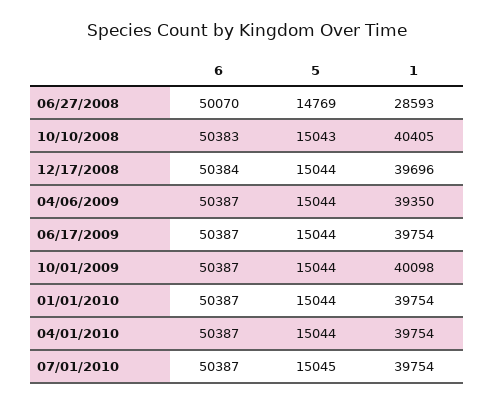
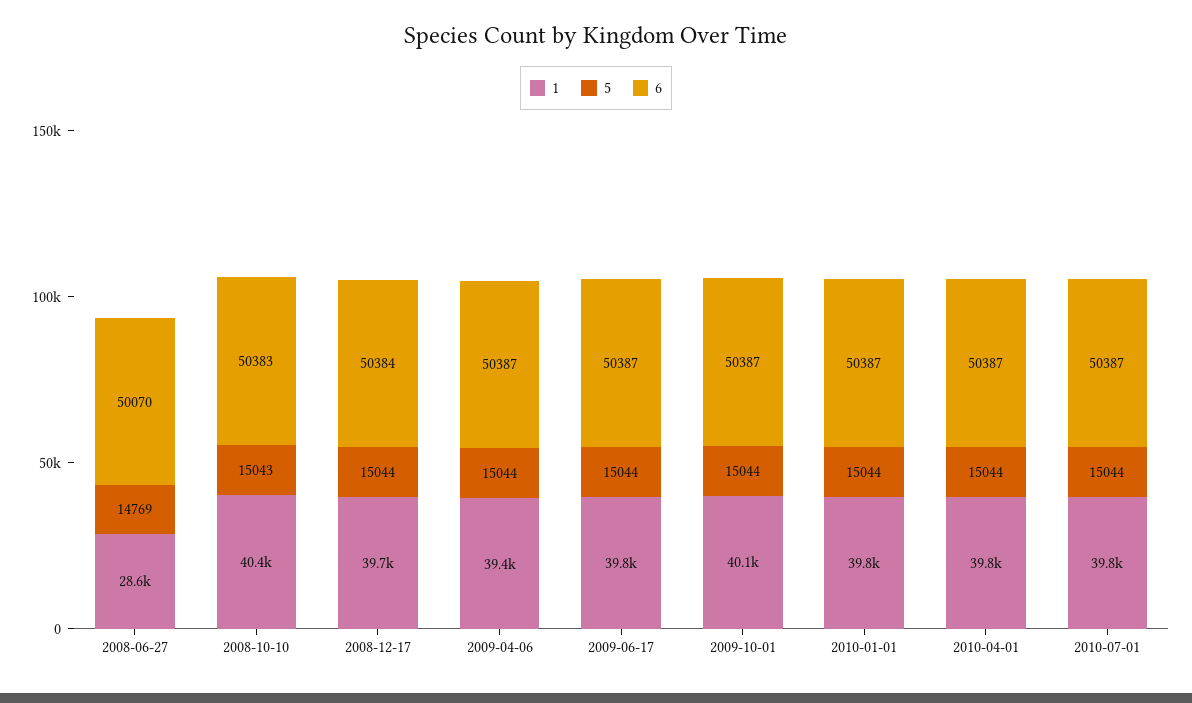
5, 07/01/2010: 15045 -> 15044

